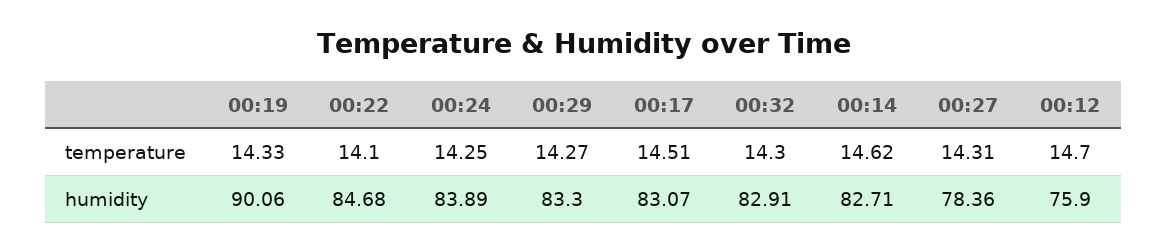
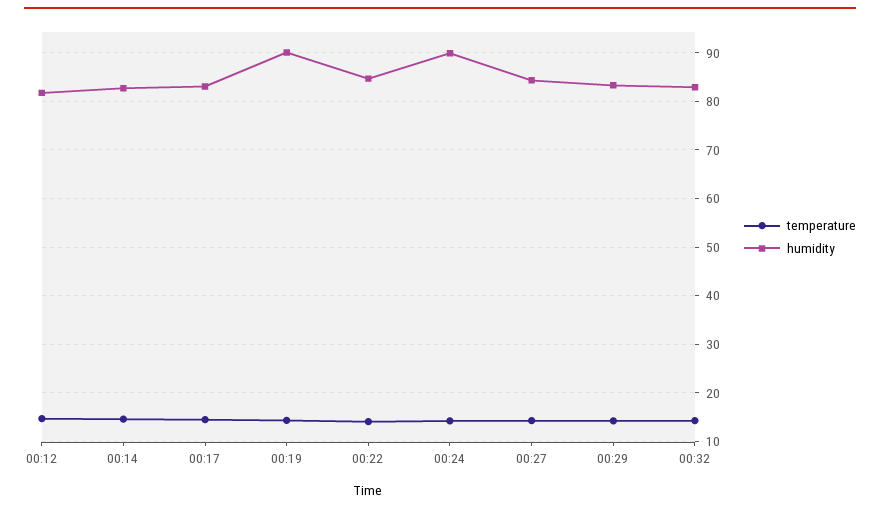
humidity, 00:24: 83.89 -> 90
humidity, 00:27: 78.36 -> 84
humidity, 00:12: 75.9 -> 82

